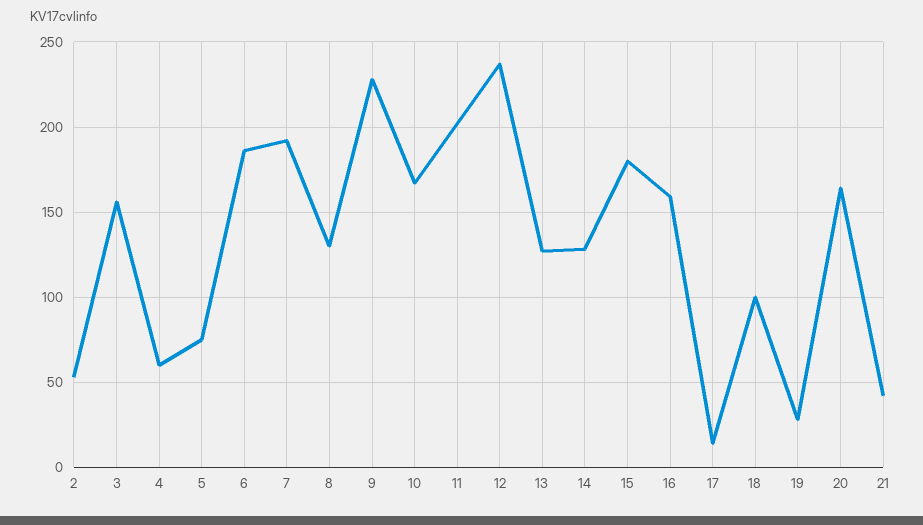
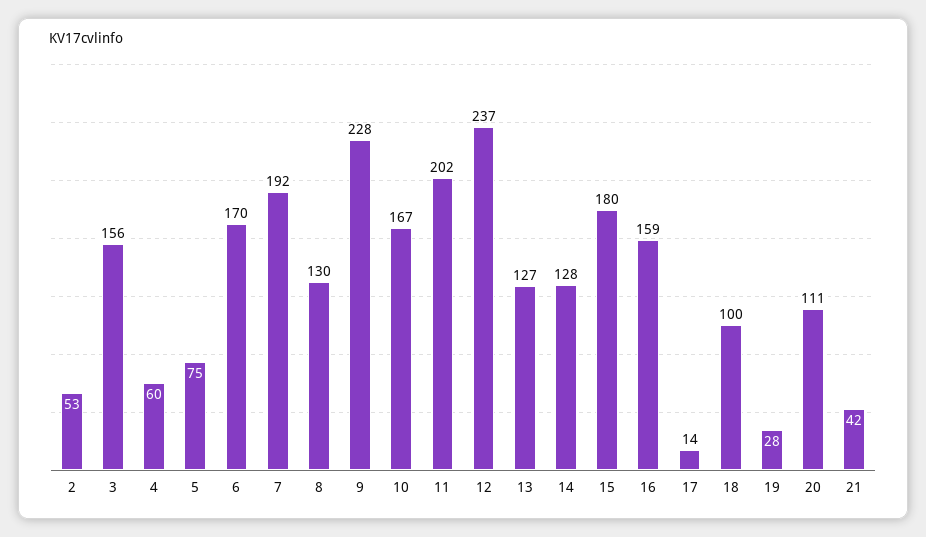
6: 185 -> 170
20: 165 -> 111

